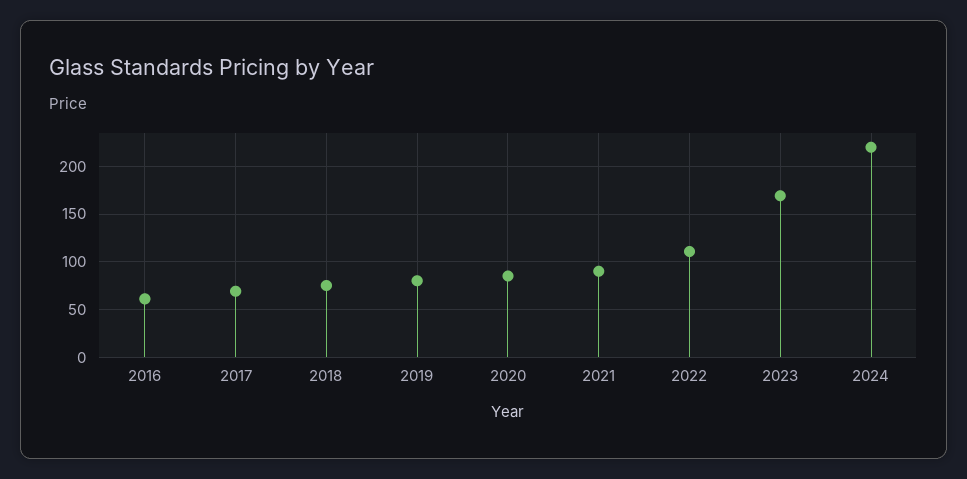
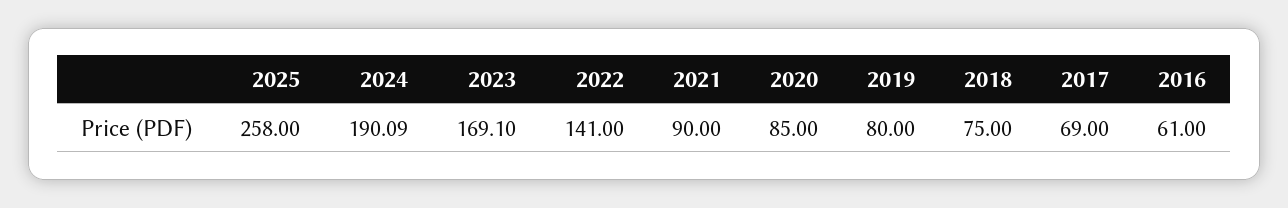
2022: 110 -> 141
2024: 220 -> 190.09
2025: none -> 258

